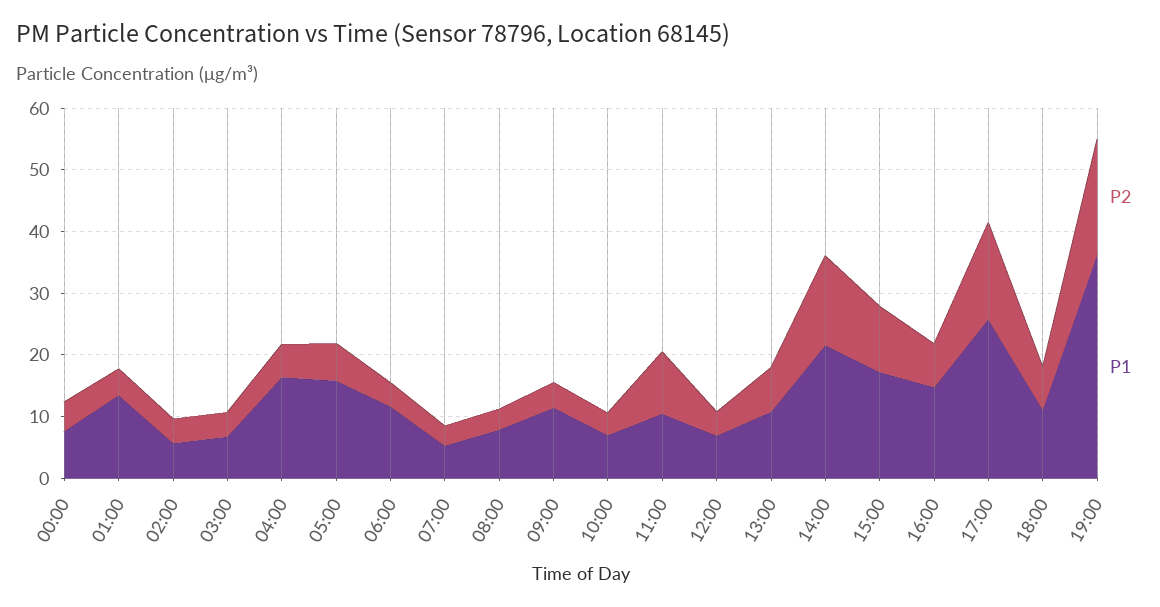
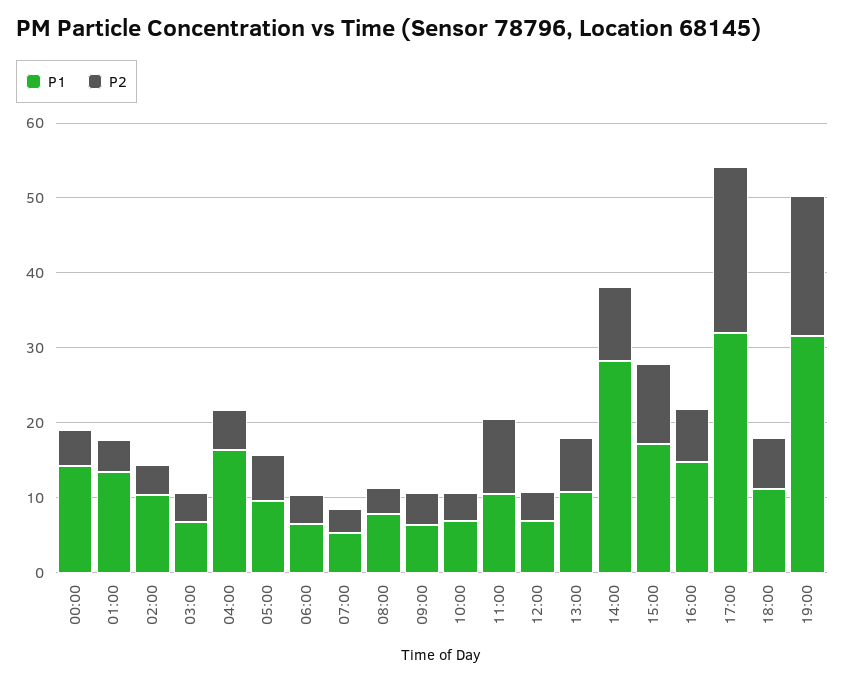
P1, 00:00: 8 -> 14
P1, 02:00: 6 -> 10
P1, 05:00: 16 -> 10
P1, 06:00: 12 -> 6
P1, 09:00: 12 -> 6
P2, 14:00: 14 -> 10
P1, 14:00: 22 -> 28
P2, 17:00: 16 -> 22
P1, 17:00: 26 -> 32
P1, 19:00: 36 -> 32

